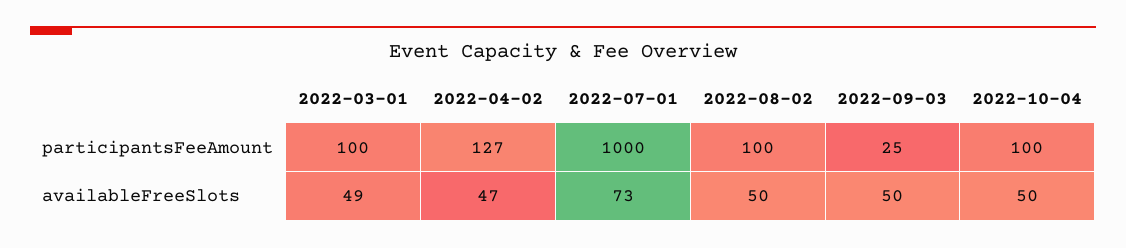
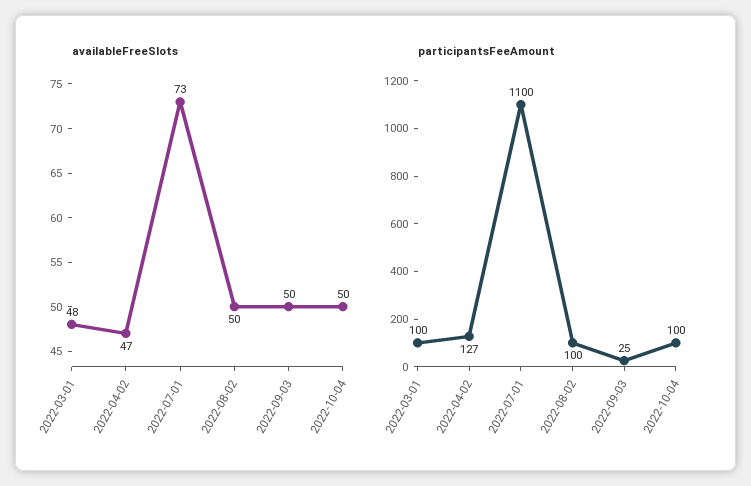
participantsFeeAmount, 2022-07-01: 1000 -> 1100
availableFreeSlots, 2022-03-01: 49 -> 48

